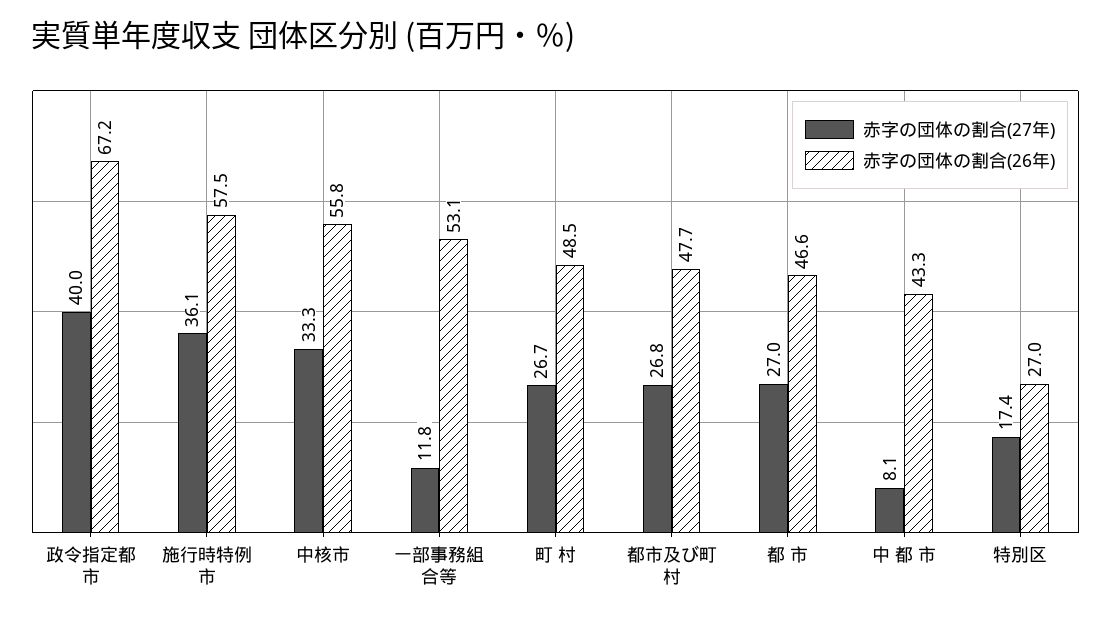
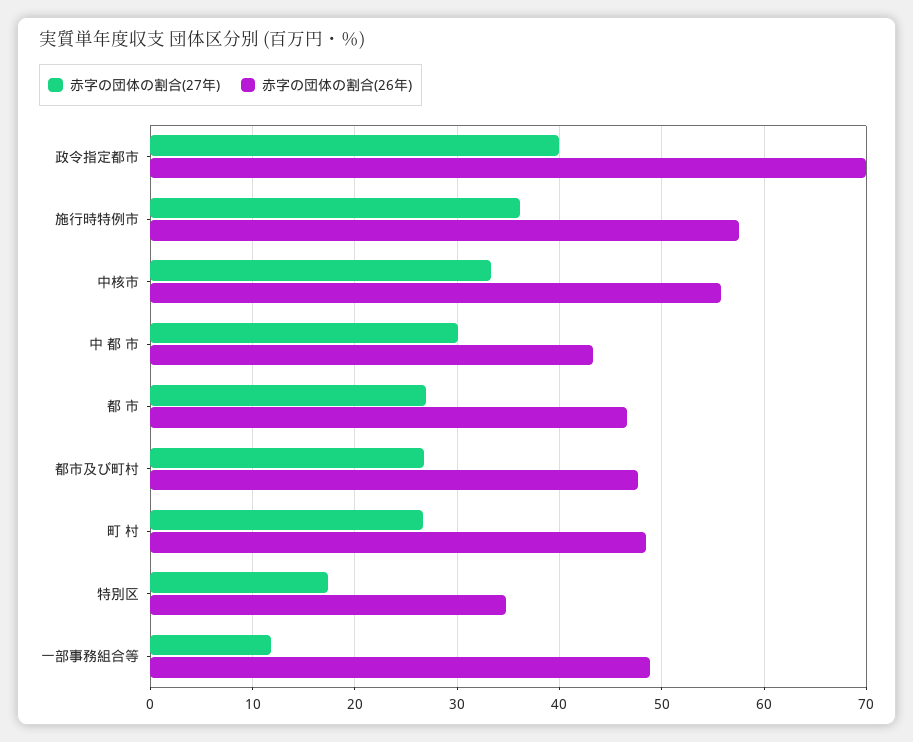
赤字の団体の割合(26年), 政令指定都市: 67.2 -> 70
赤字の団体の割合(26年), 一部事務組合等: 53.1 -> 49
赤字の団体の割合(27年), 中 都 市: 8.1 -> 30
赤字の団体の割合(26年), 特別区: 27 -> 35

